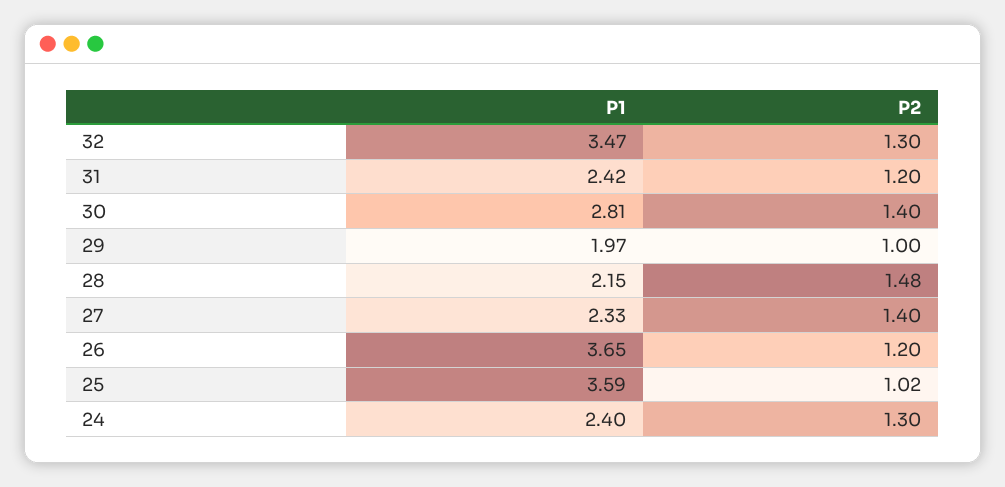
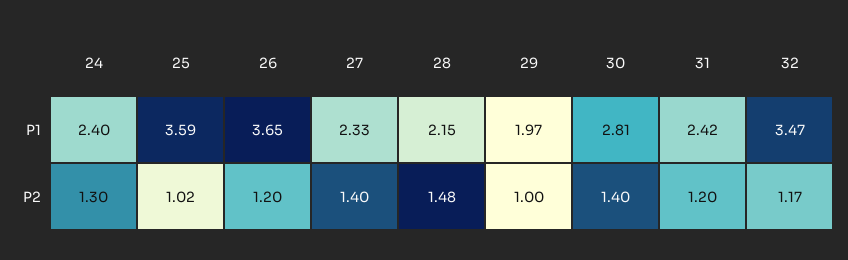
P2, 32: 1.3 -> 1.17

